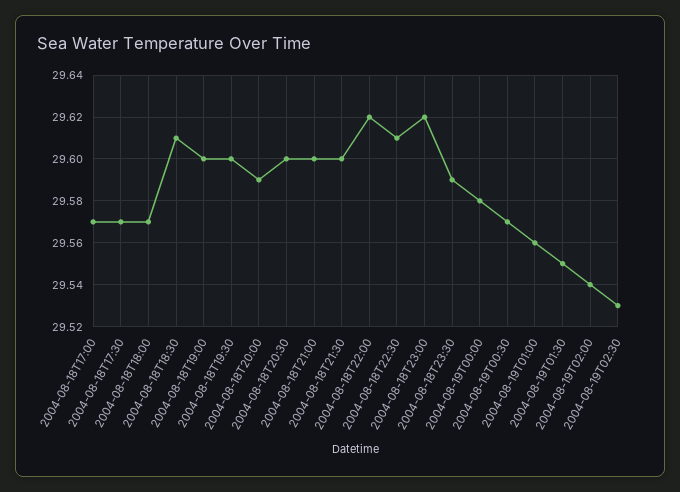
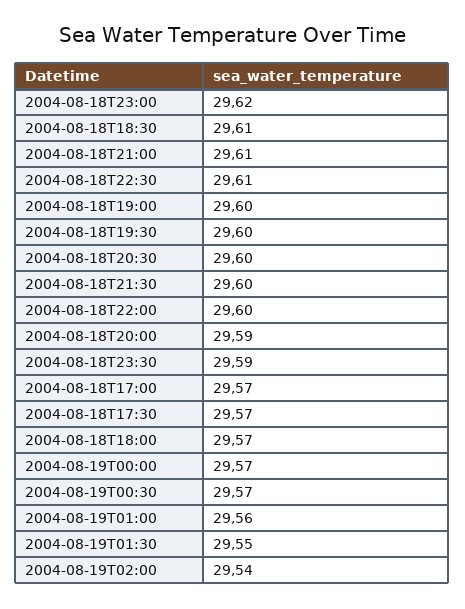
2004-08-18T21:00: 29.6 -> 29.61
2004-08-18T22:00: 29.62 -> 29.6
2004-08-19T00:00: 29.58 -> 29.57
2004-08-19T02:30: 29.53 -> none

